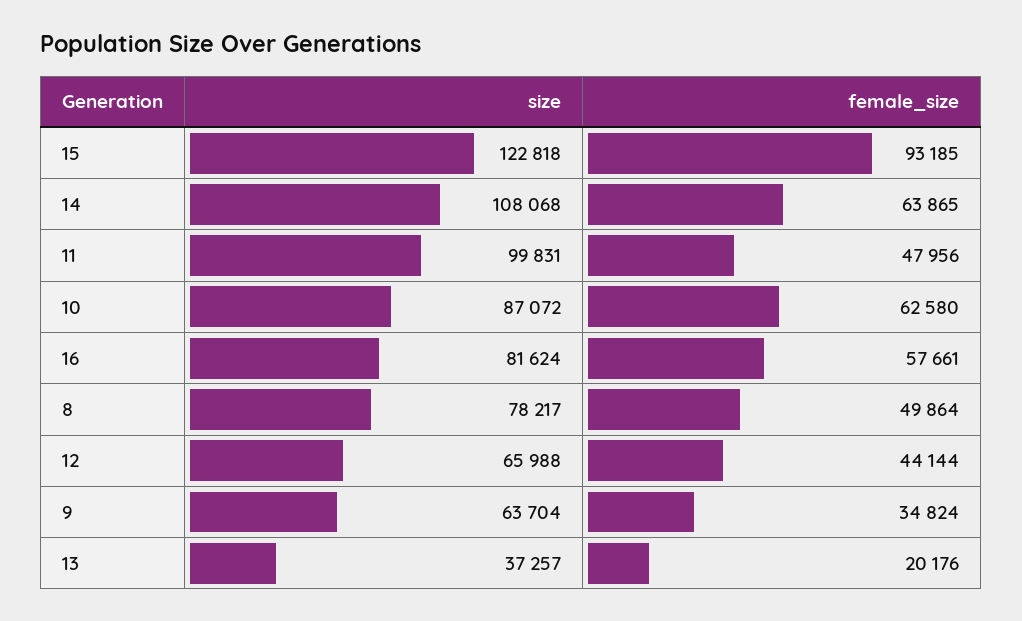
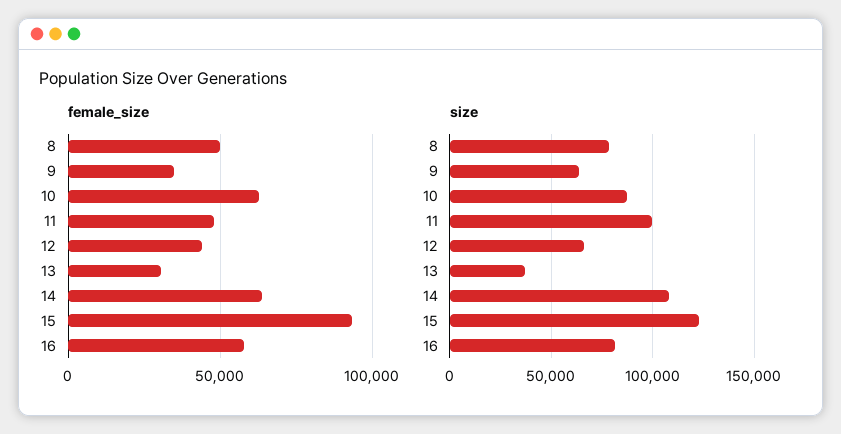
female_size, 13: 20176 -> 30000

